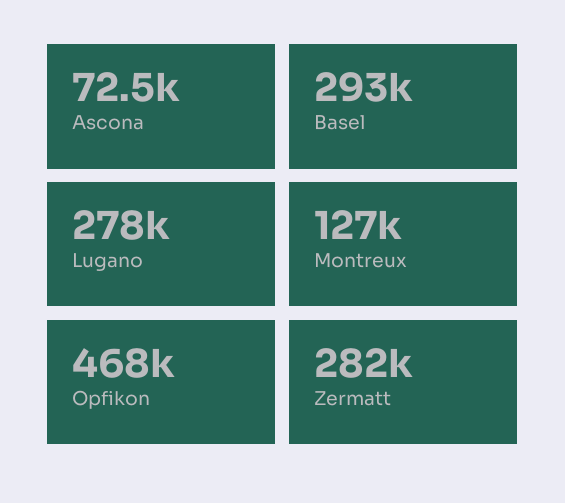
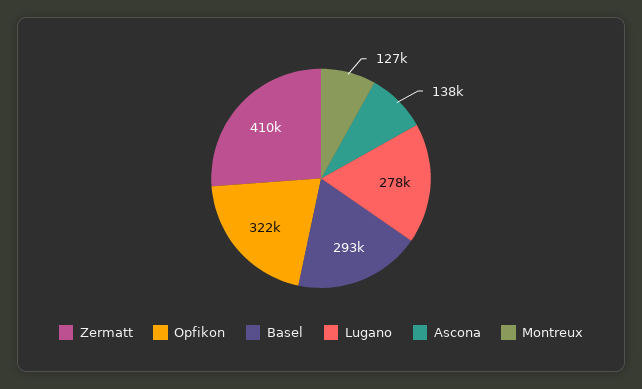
Ascona: 72500 -> 138000
Opfikon: 468000 -> 322000
Zermatt: 282000 -> 410000

